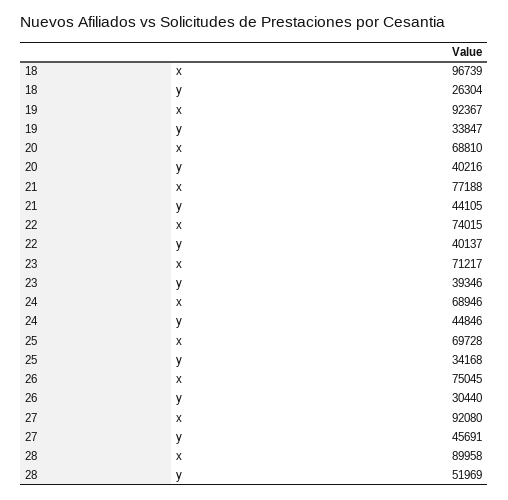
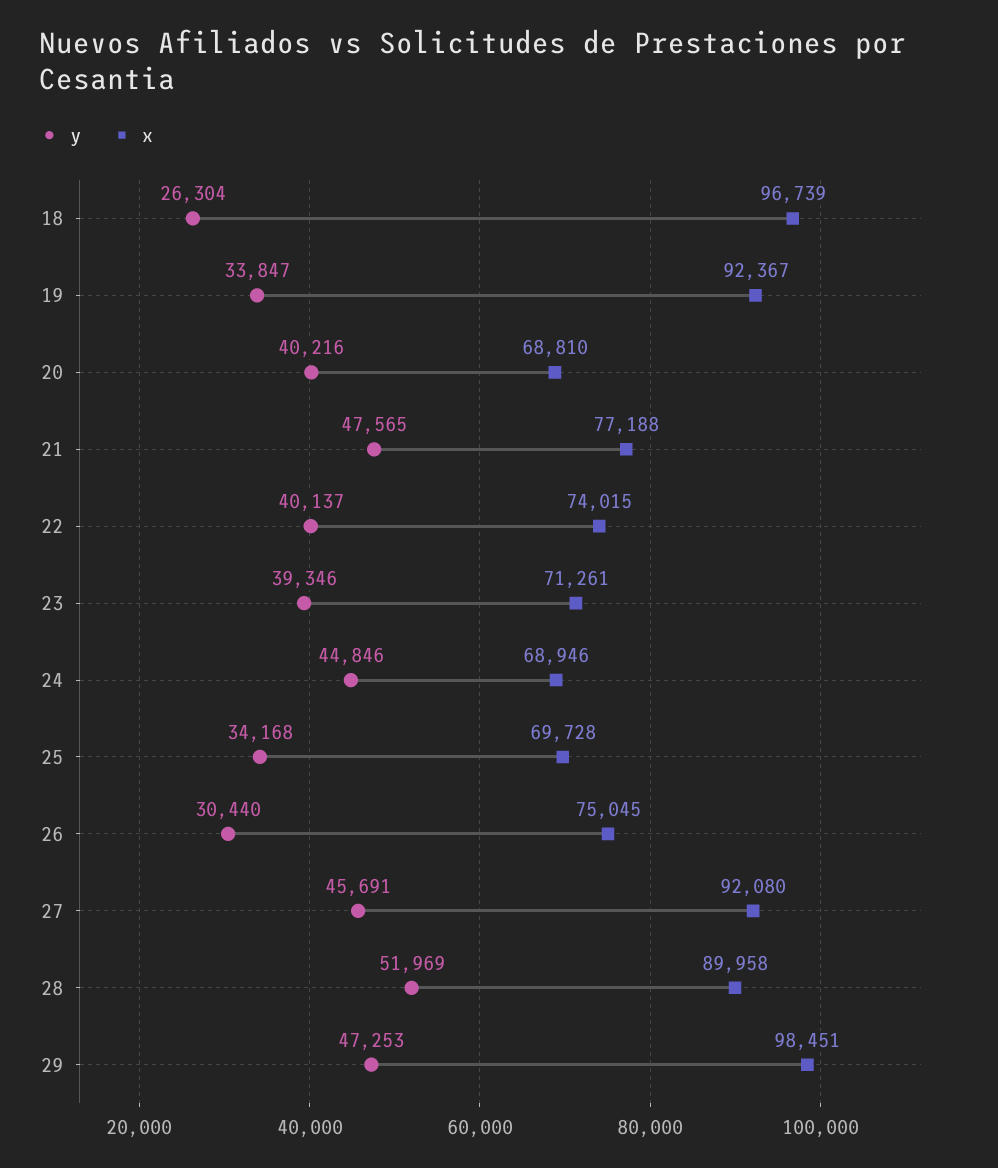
y, 21: 44105 -> 47565
x, 23: 71217 -> 71261
y, 29: none -> 47253
x, 29: none -> 98451

